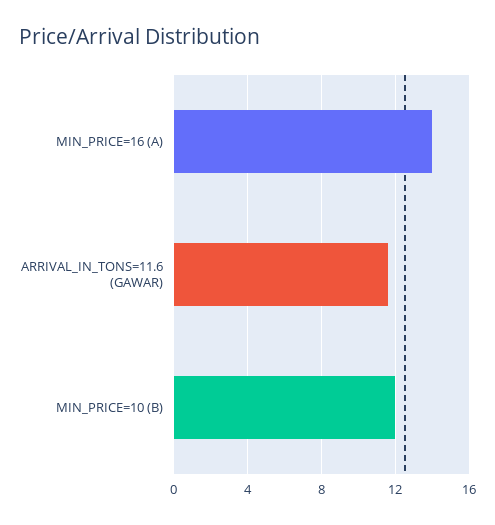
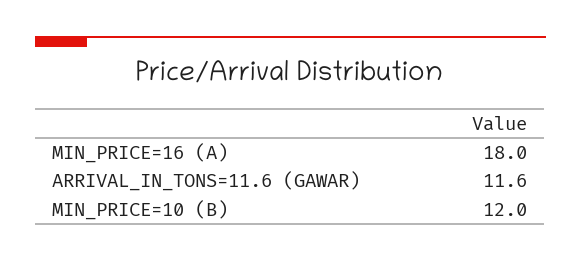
MIN_PRICE=16 (A): 14 -> 18

